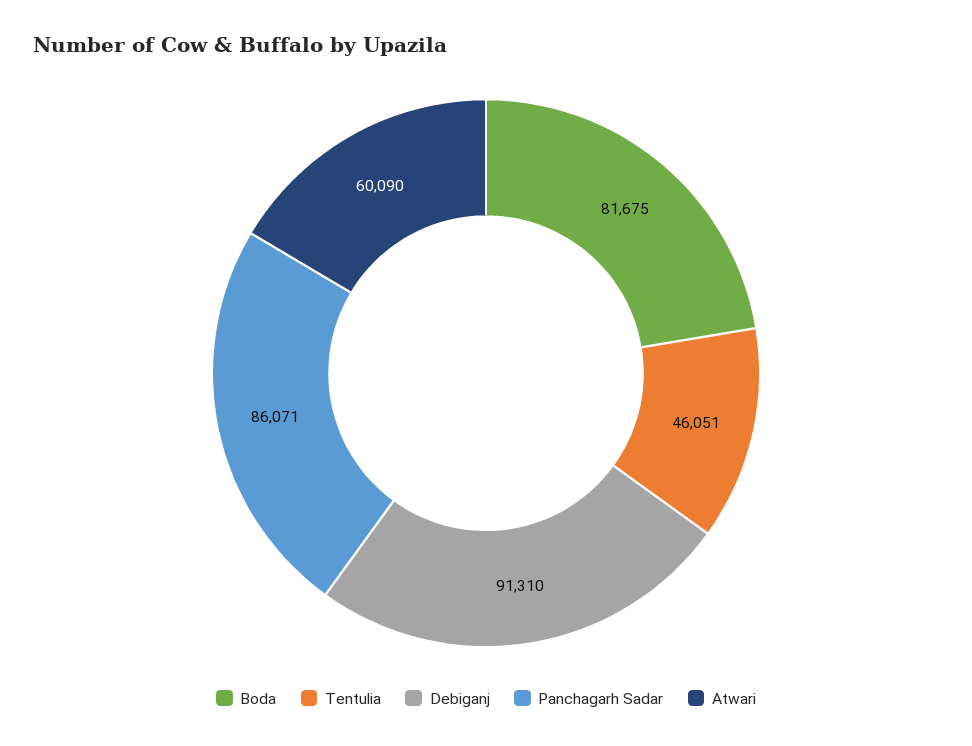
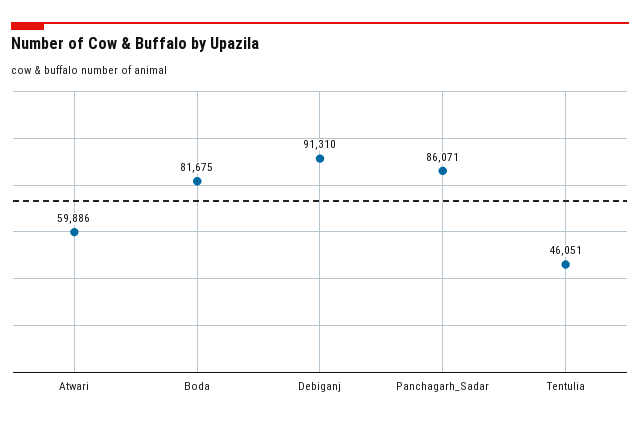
Atwari: 60090 -> 59886

